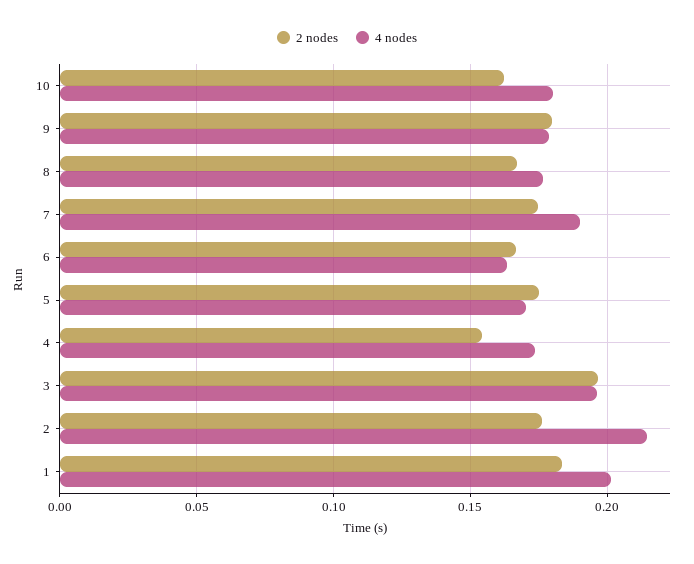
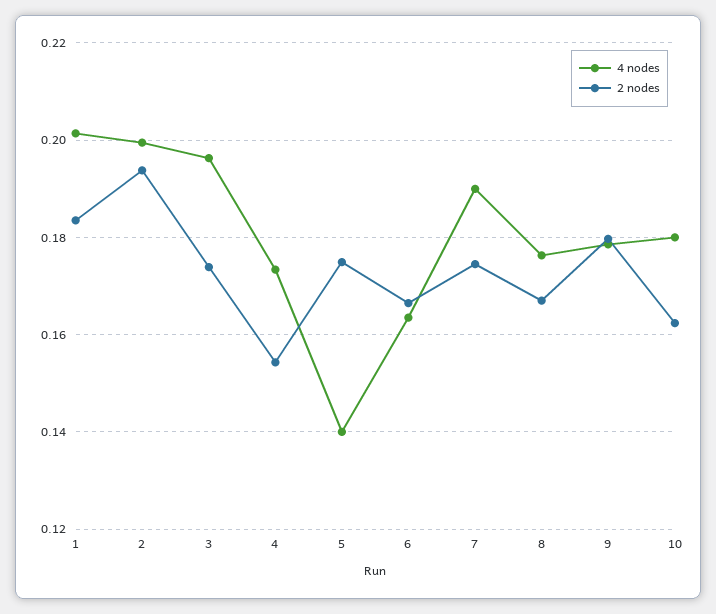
4 nodes, 5: 0.17 -> 0.14
2 nodes, 3: 0.195 -> 0.174
2 nodes, 2: 0.175 -> 0.194
4 nodes, 2: 0.215 -> 0.2

